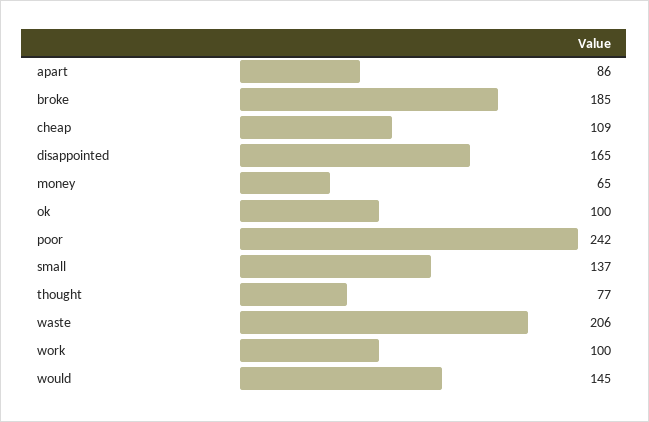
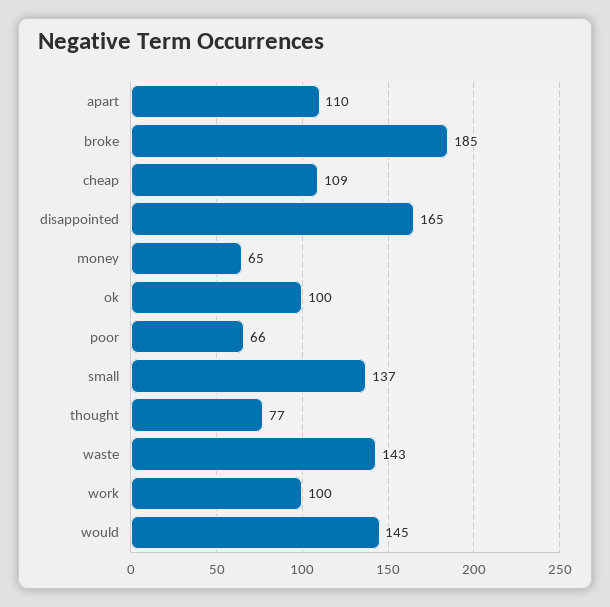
apart: 86 -> 110
poor: 242 -> 66
waste: 206 -> 143

